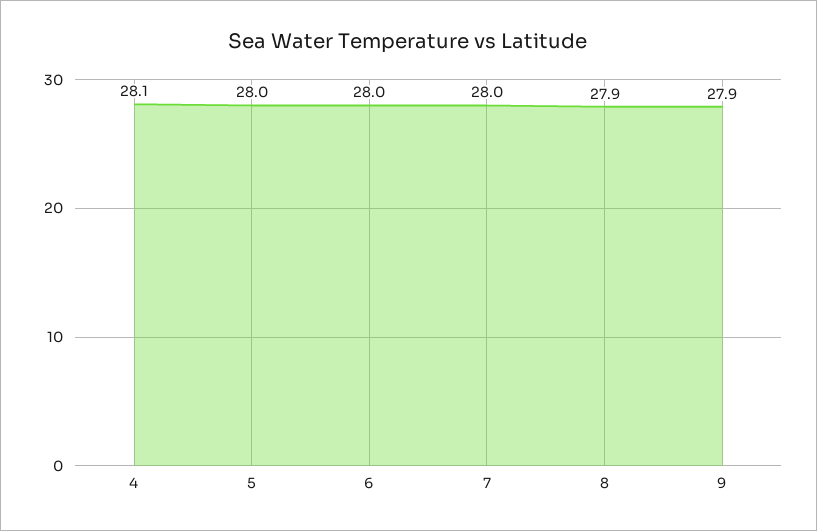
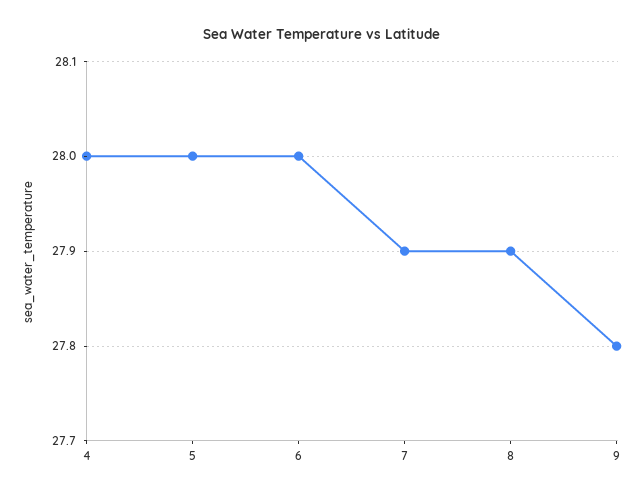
4: 28.1 -> 28
7: 28 -> 27.9
9: 27.9 -> 27.8

